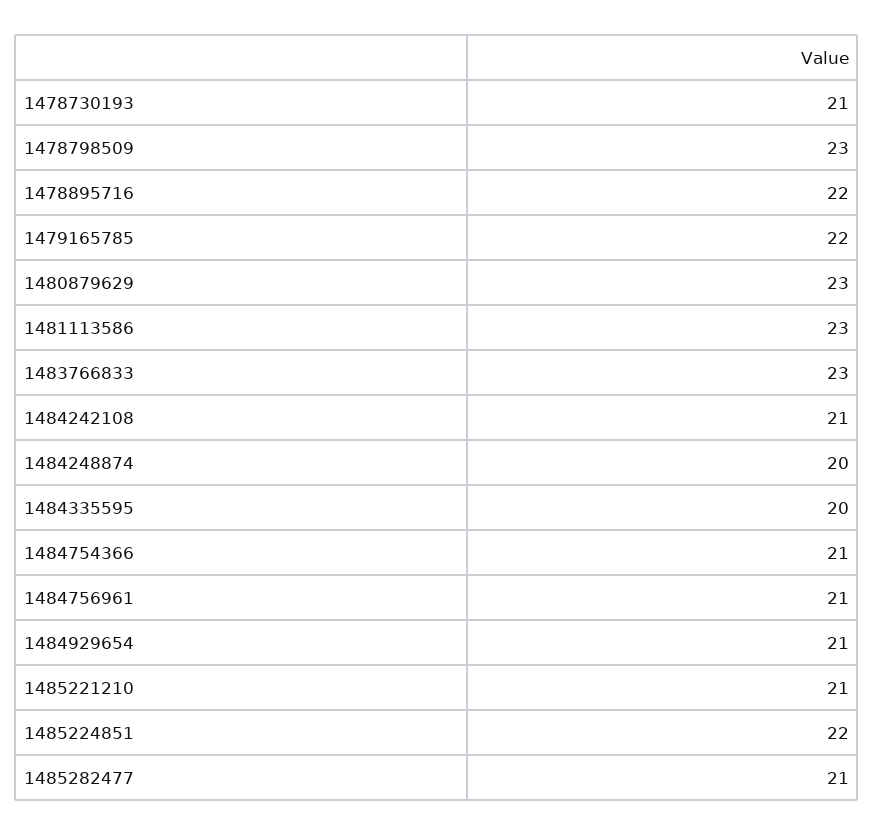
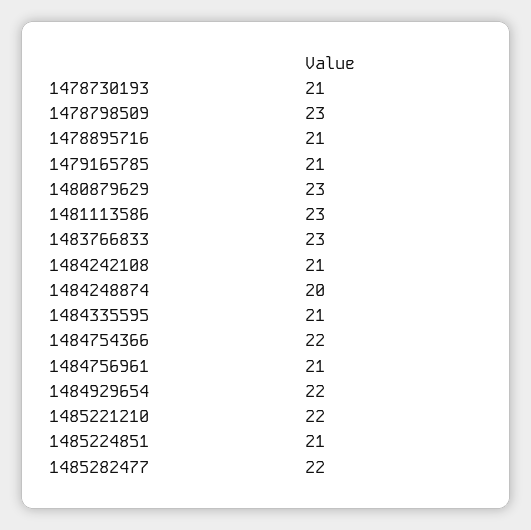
1478895716: 22 -> 21
1479165785: 22 -> 21
1484335595: 20 -> 21
1484754366: 21 -> 22
1484929654: 21 -> 22
1485221210: 21 -> 22
1485224851: 22 -> 21
1485282477: 21 -> 22

